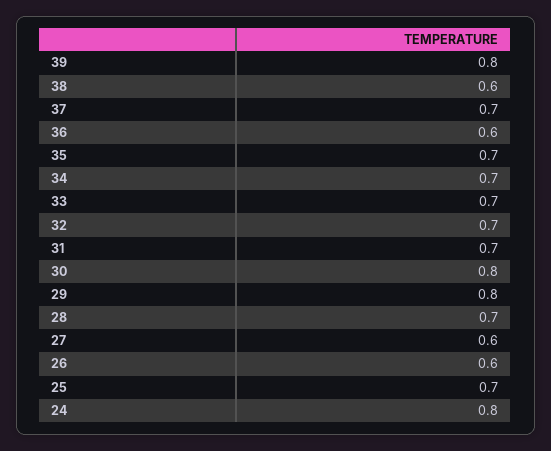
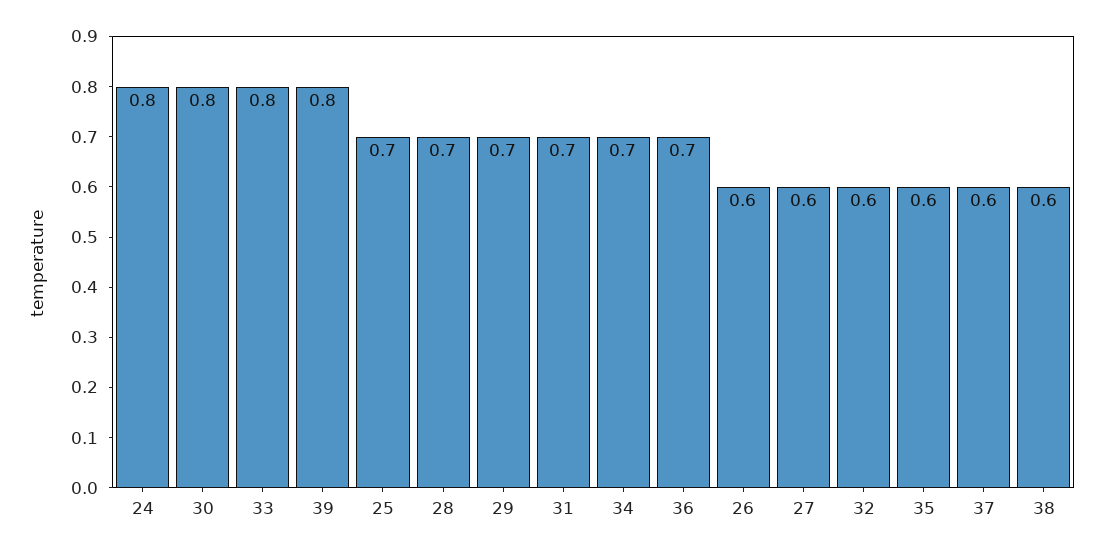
37: 0.7 -> 0.6
36: 0.6 -> 0.7
35: 0.7 -> 0.6
33: 0.7 -> 0.8
32: 0.7 -> 0.6
29: 0.8 -> 0.7

